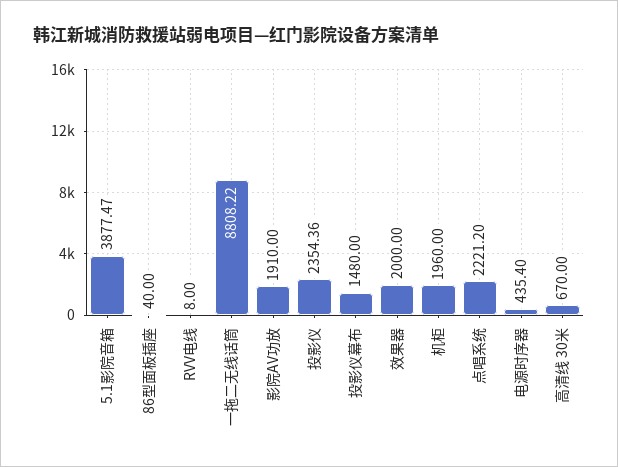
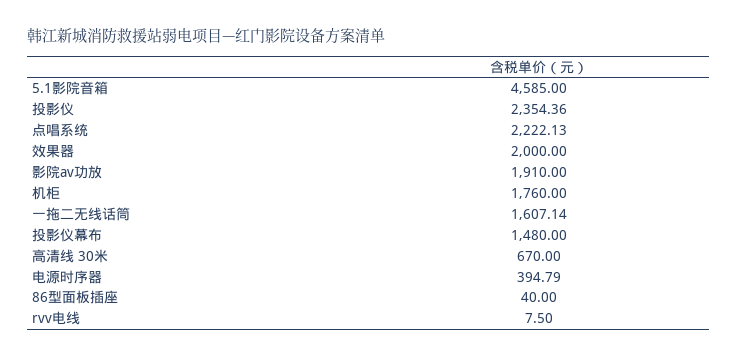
5.1影院音箱: 3877.47 -> 4585
RVV电线: 8 -> 7.5
一拖二无线话筒: 8808.22 -> 1607.14
机柜: 1960 -> 1760
点唱系统: 2221.2 -> 2222.13
电源时序器: 435.4 -> 394.79

